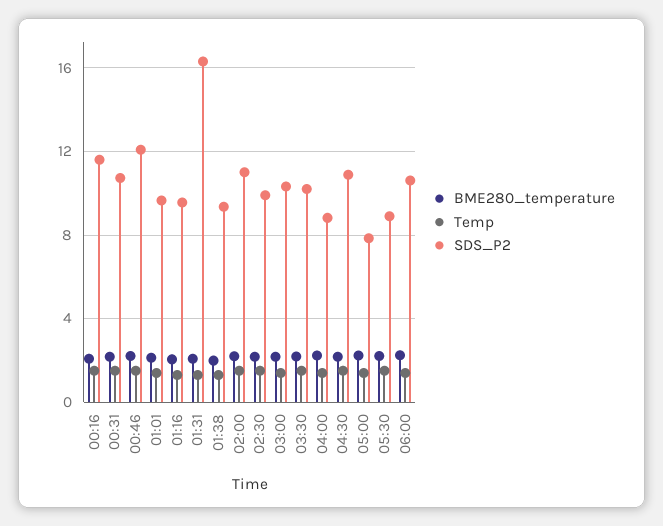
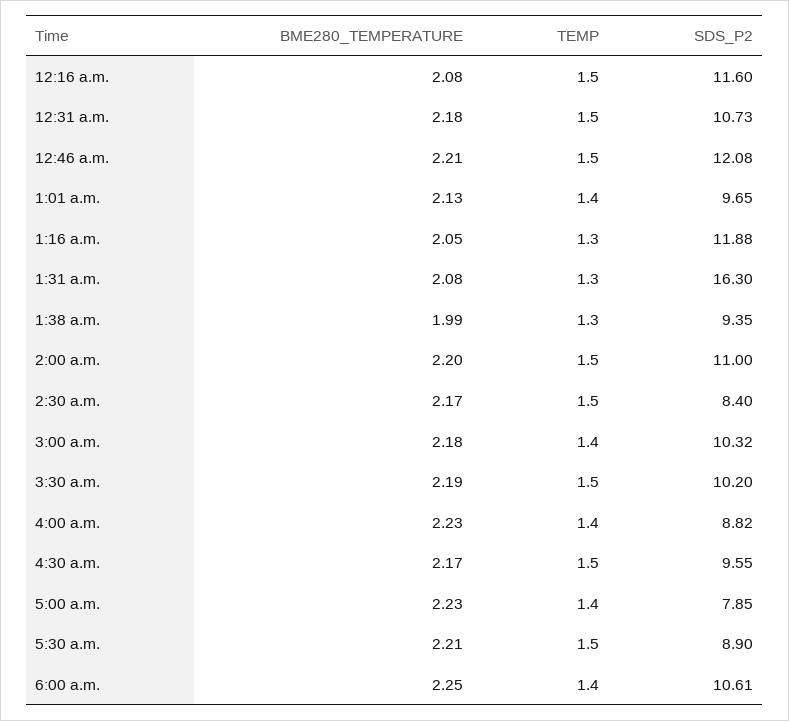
SDS_P2, 01:16: 9.5 -> 11.88
SDS_P2, 02:30: 10 -> 8.4
SDS_P2, 04:30: 11 -> 9.55

